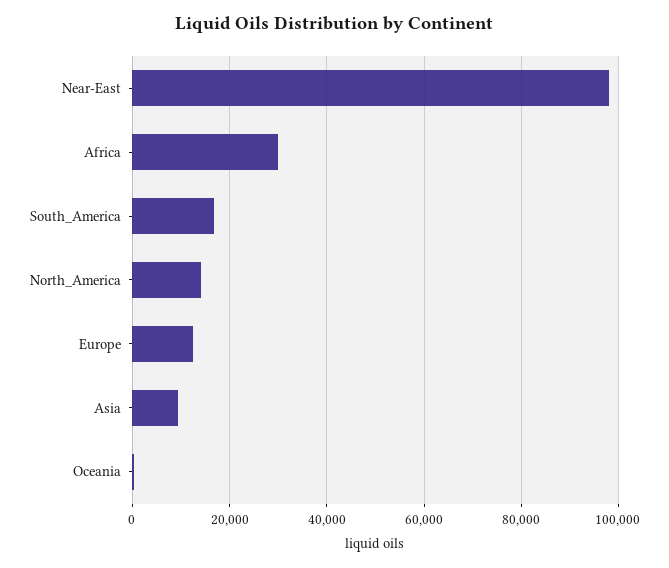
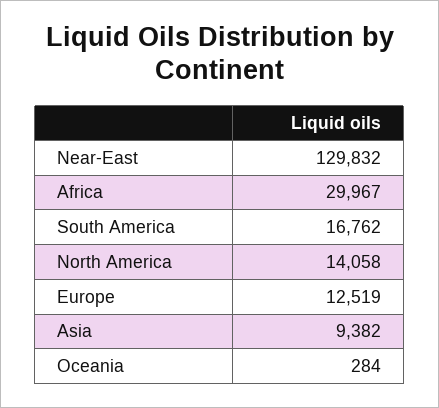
Near-East: 98000 -> 129832

